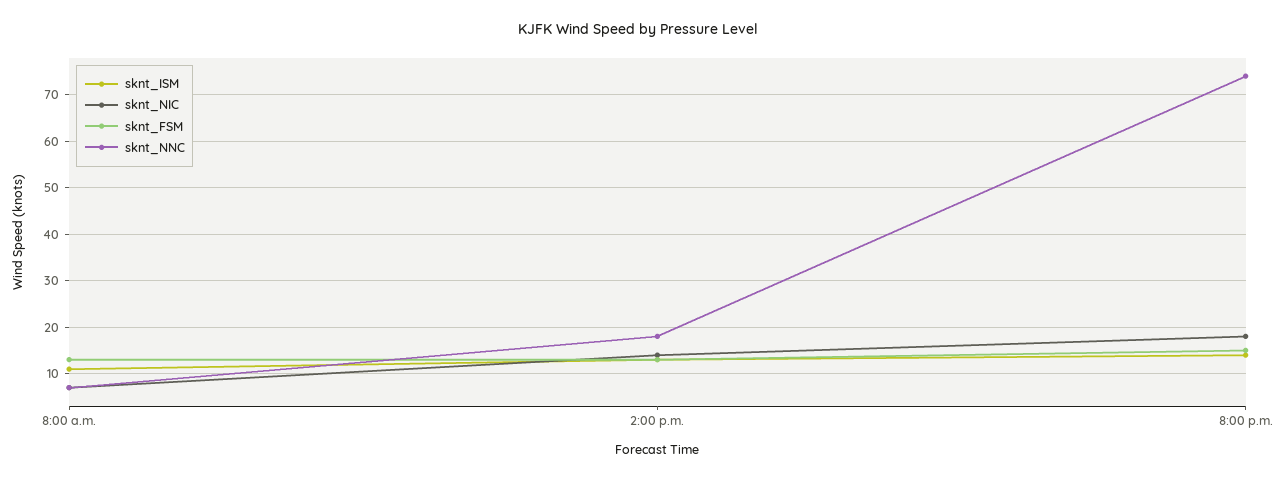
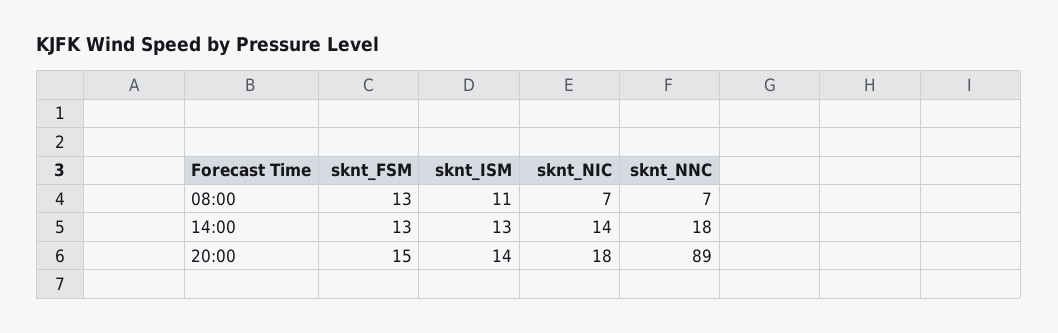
sknt_NNC, 8:00 p.m.: 75 -> 89

